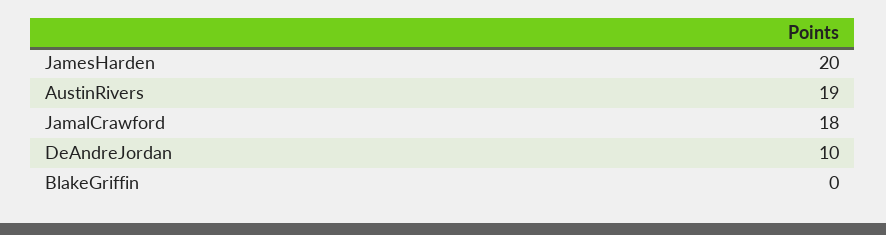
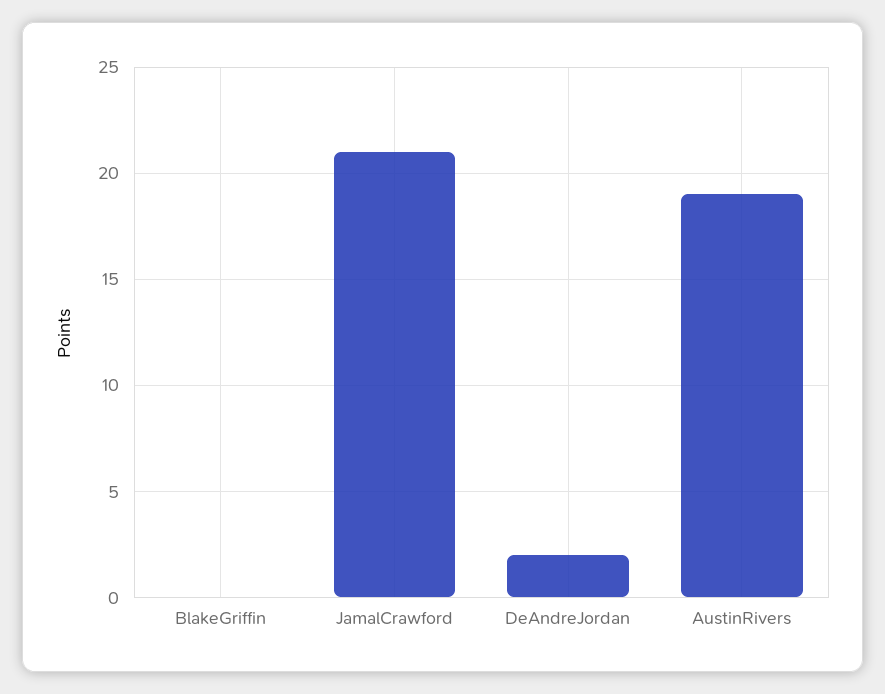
JamesHarden: 20 -> none
JamalCrawford: 18 -> 21
DeAndreJordan: 10 -> 2

